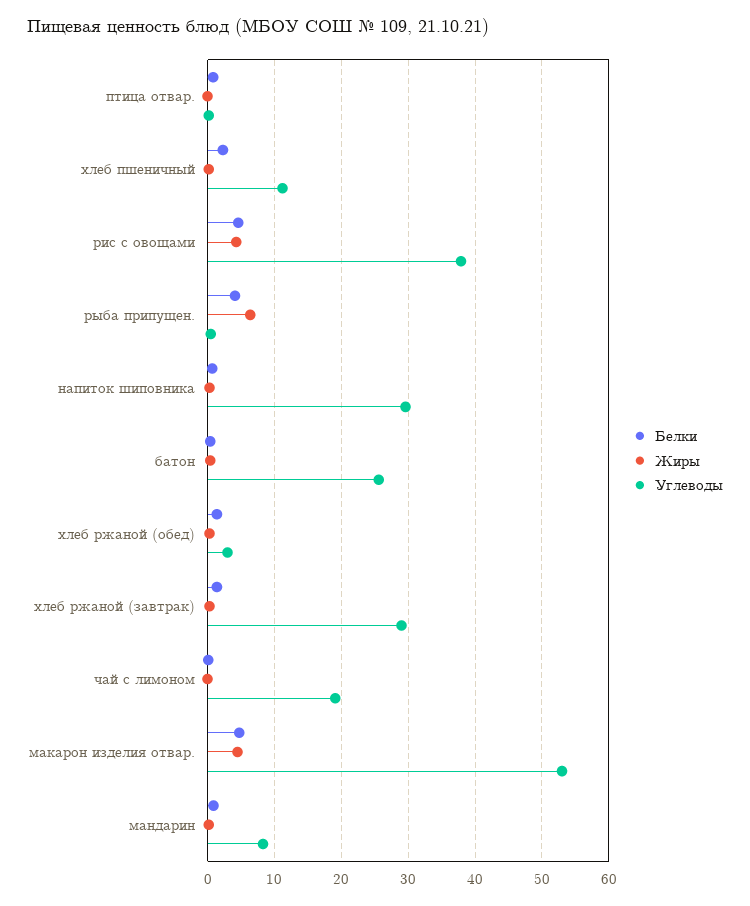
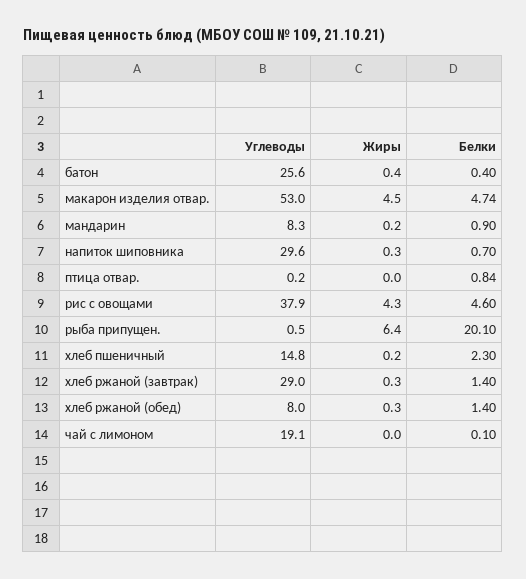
Углеводы, хлеб пшеничный: 11 -> 14.8
Белки, рыба припущен.: 4 -> 20.1
Углеводы, хлеб ржаной (обед): 3 -> 8

